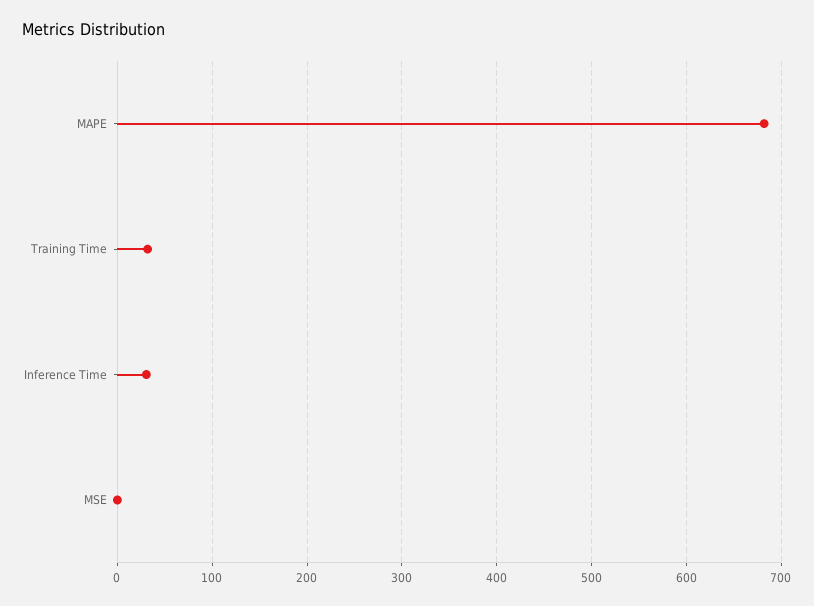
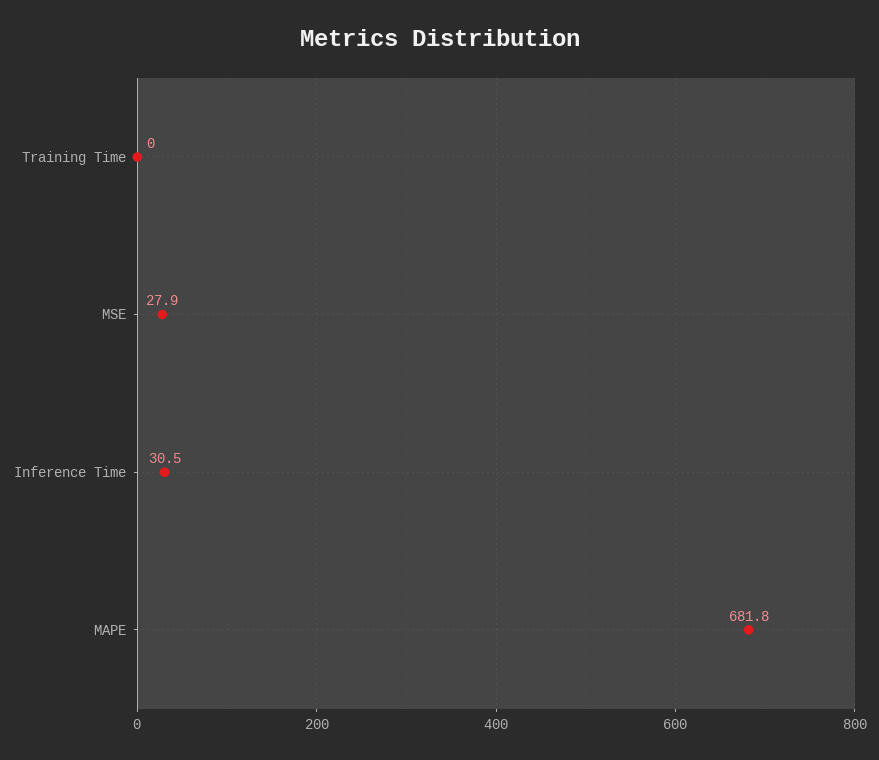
Training Time: 30 -> 0
MSE: 0 -> 27.9

